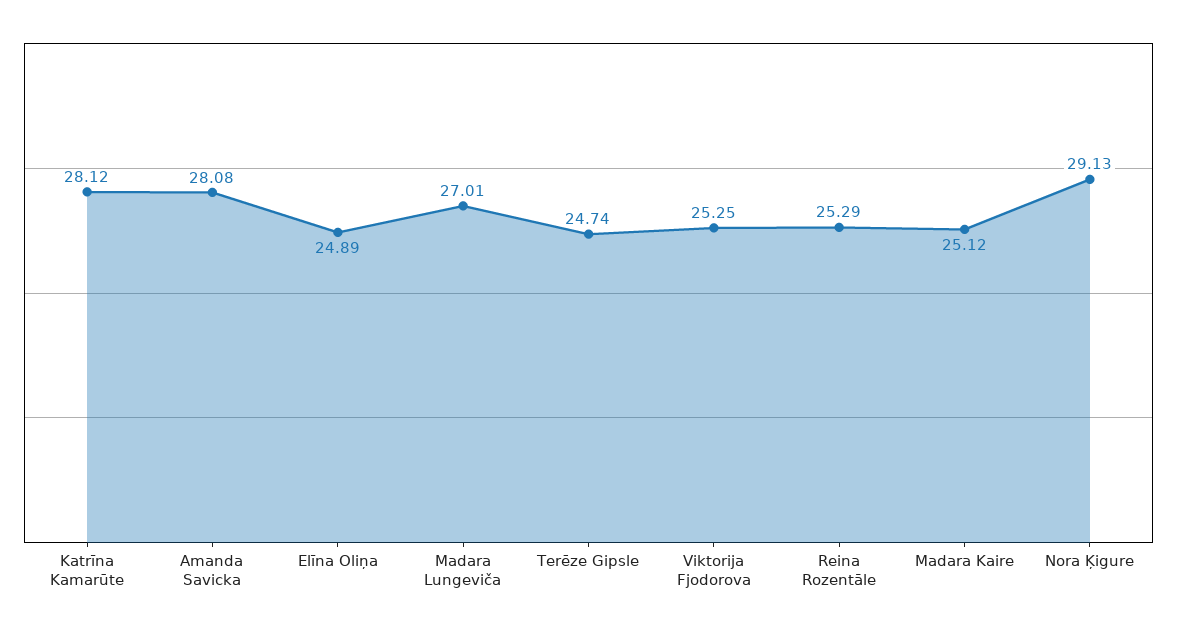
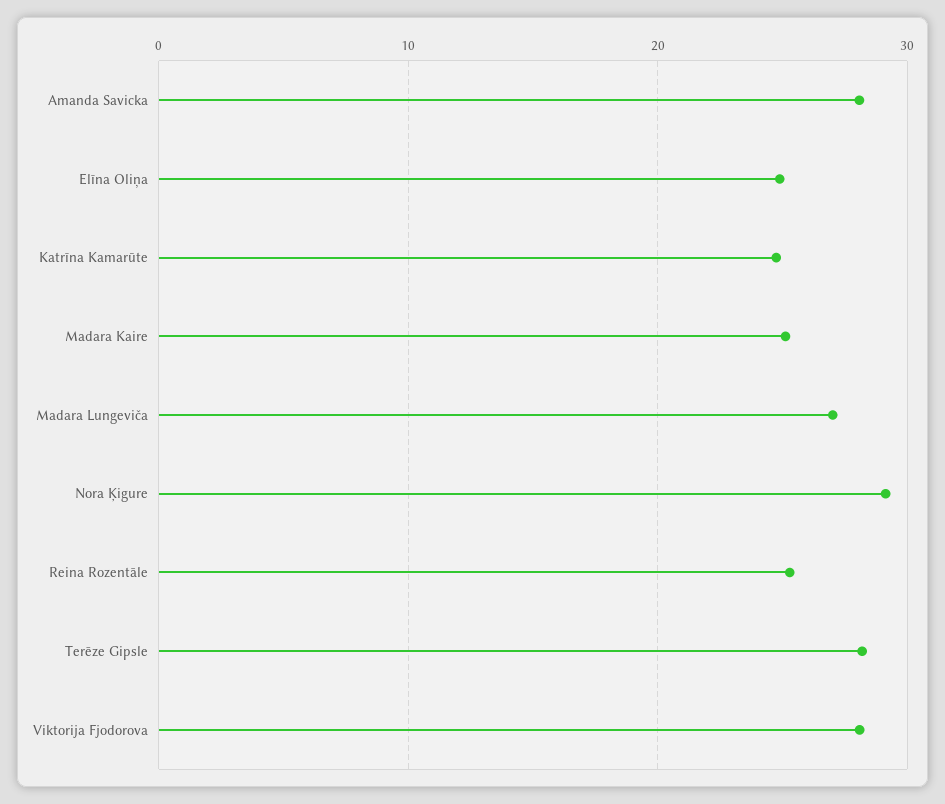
Katrīna Kamarūte: 28.12 -> 25
Terēze Gipsle: 24.74 -> 28
Viktorija Fjodorova: 25.25 -> 28

